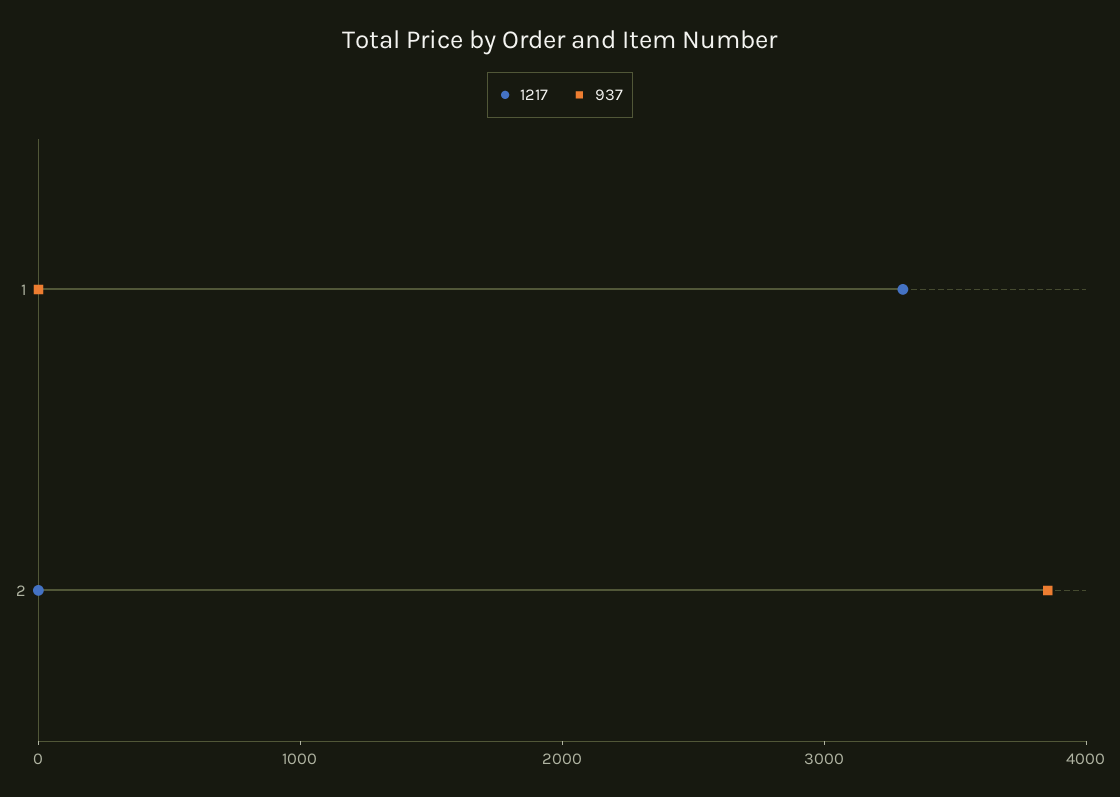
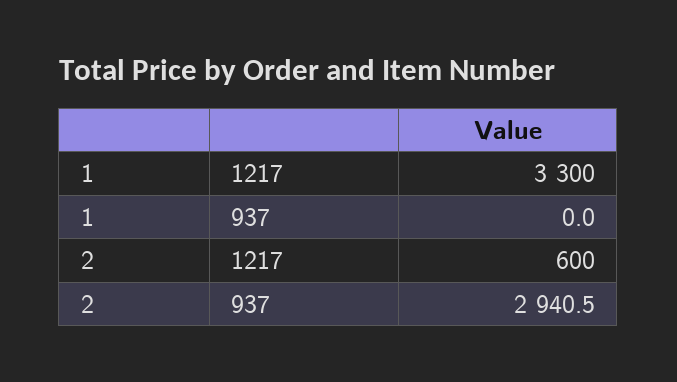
1217, 2: 0 -> 600
937, 2: 3800 -> 2940.5

